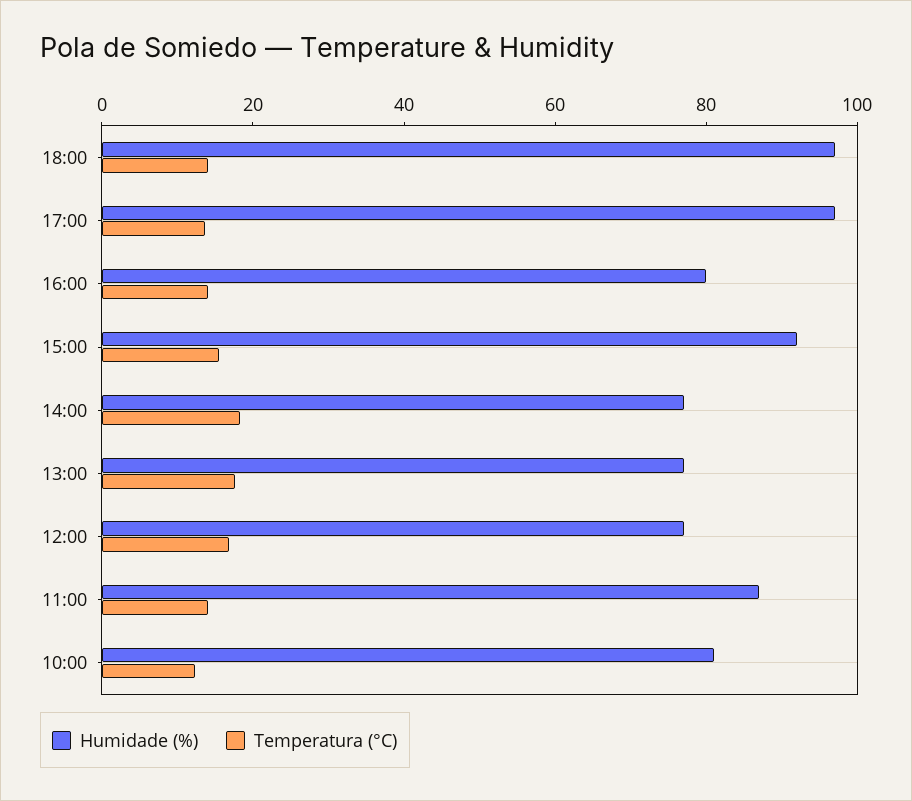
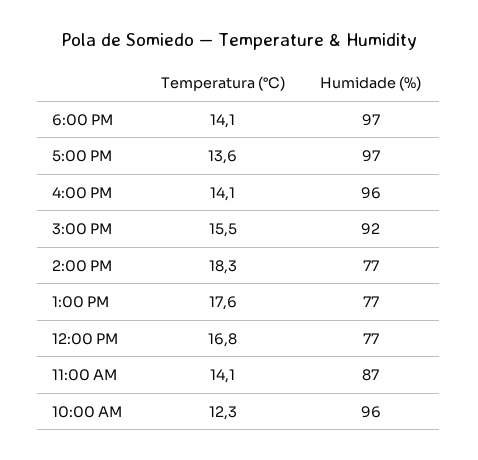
Humidade (%), 16:00: 80 -> 96
Humidade (%), 10:00: 80 -> 96

